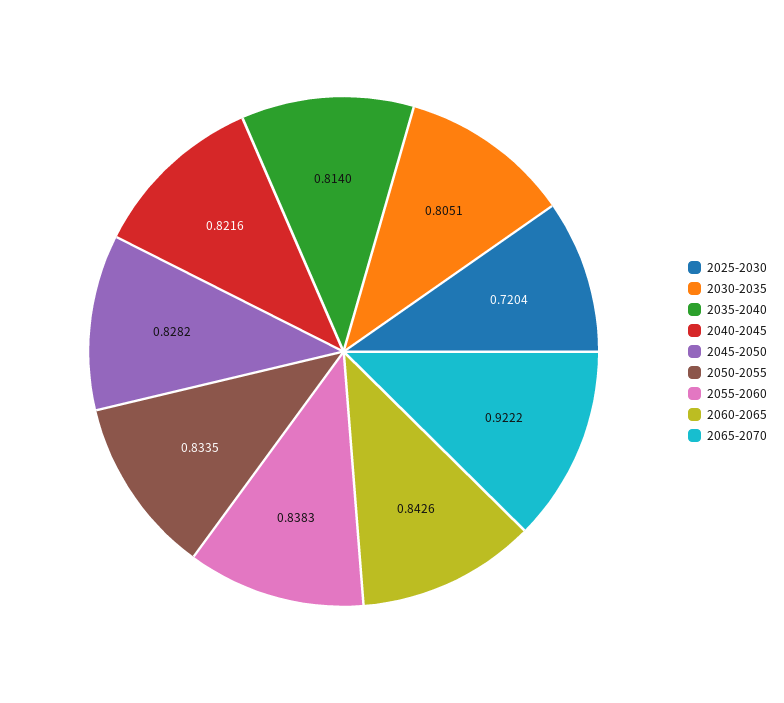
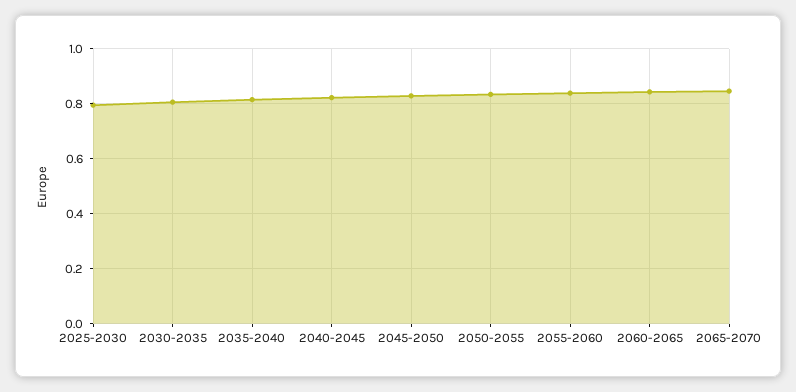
2025-2030: 0.7204 -> 0.8
2065-2070: 0.9222 -> 0.85

